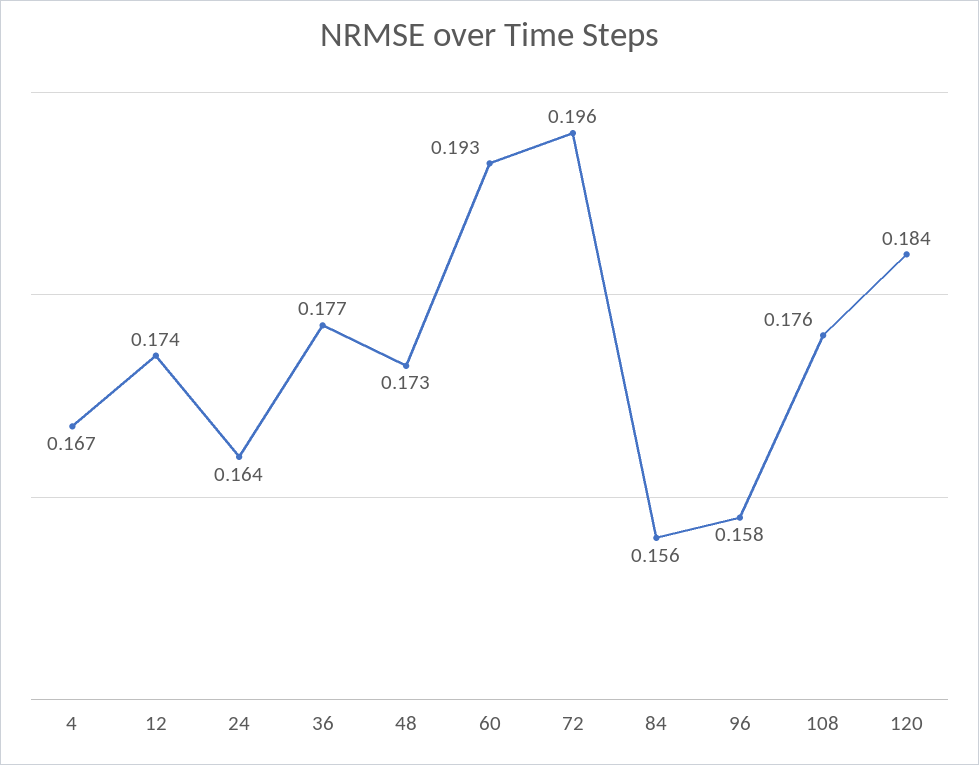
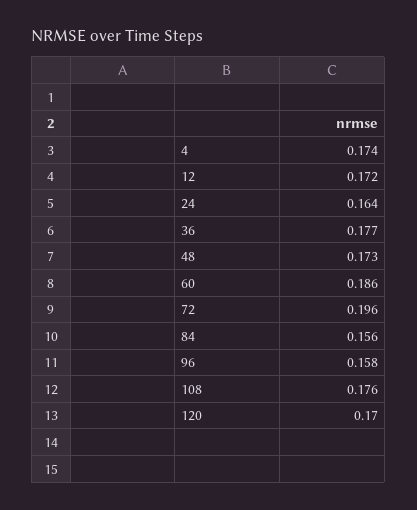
4: 0.167 -> 0.174
12: 0.174 -> 0.172
60: 0.193 -> 0.186
120: 0.184 -> 0.17

